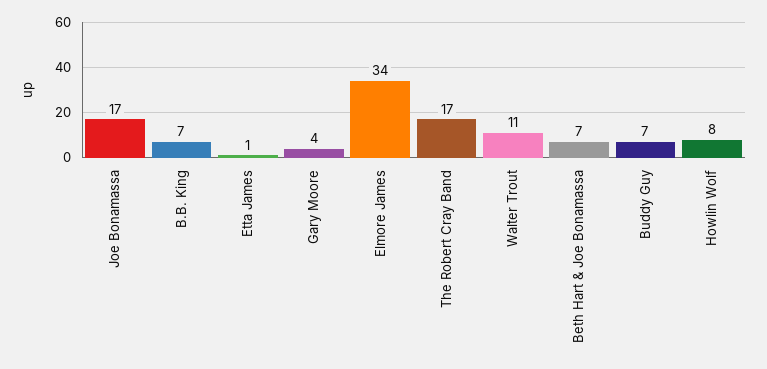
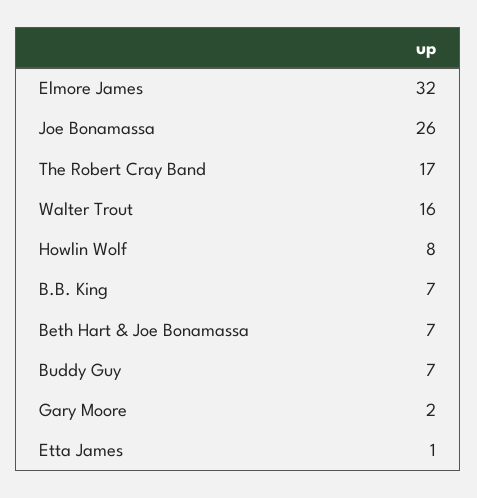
Joe Bonamassa: 17 -> 26
Gary Moore: 4 -> 2
Elmore James: 34 -> 32
Walter Trout: 11 -> 16

